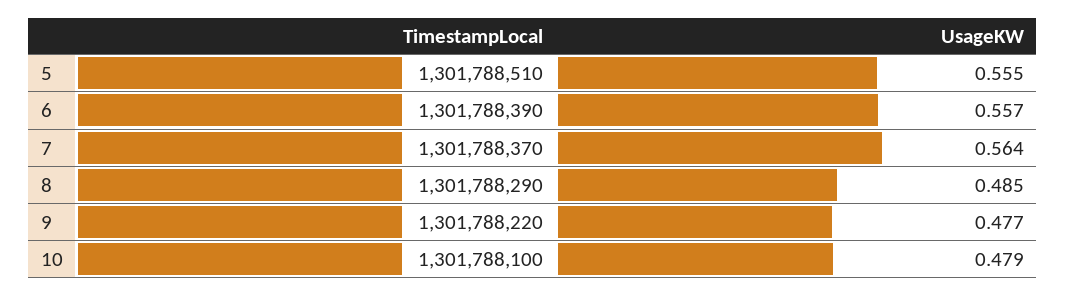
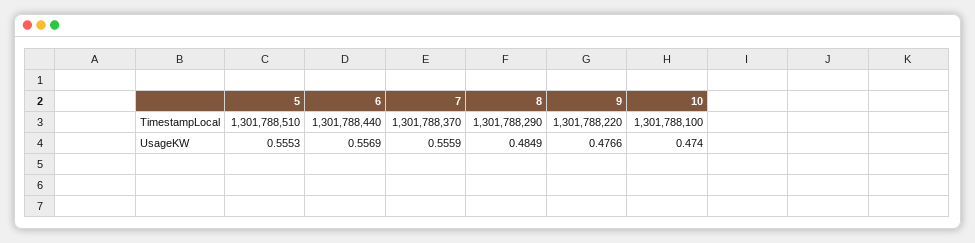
TimestampLocal, 6: 1301788390 -> 1301788440
UsageKW, 7: 0.564 -> 0.5559
UsageKW, 10: 0.479 -> 0.474

